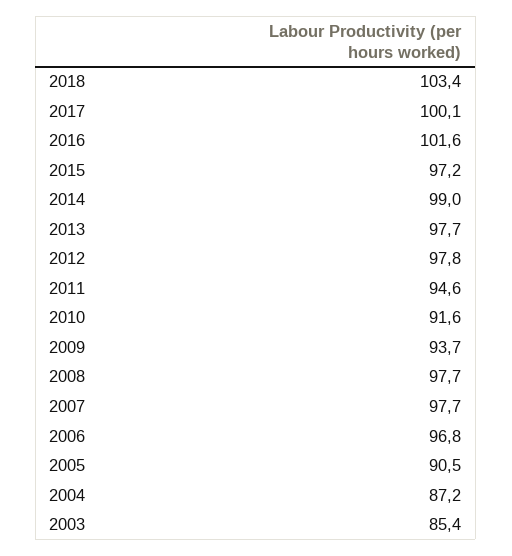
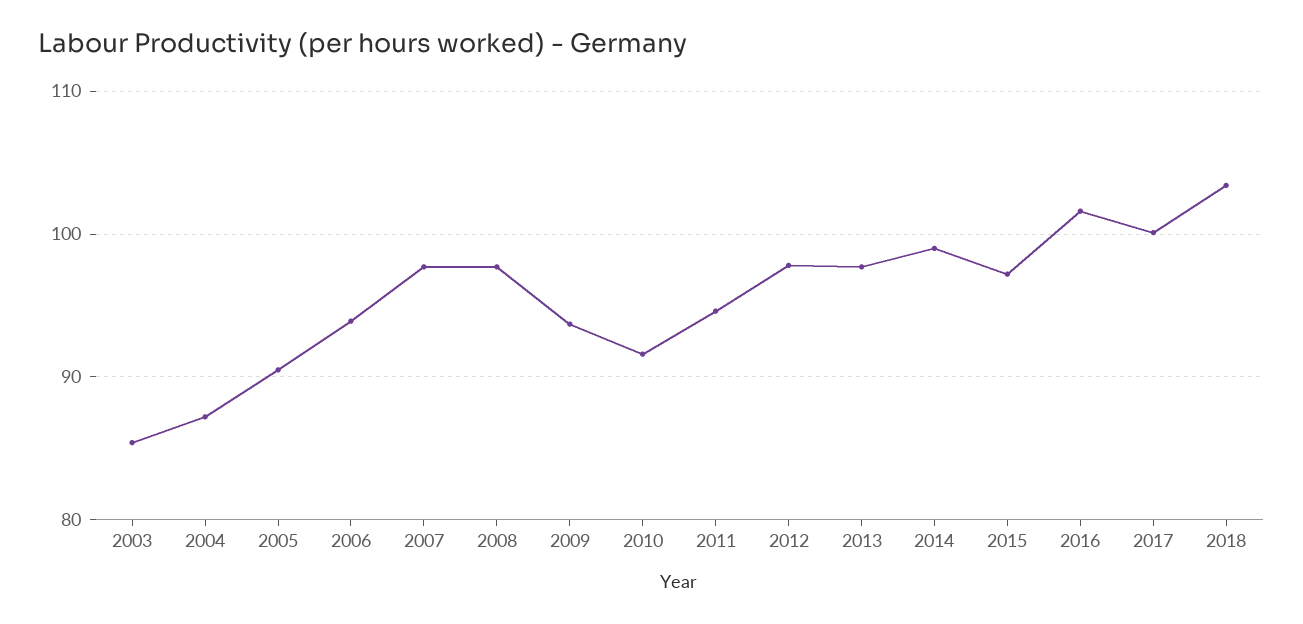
2006: 96.8 -> 94

